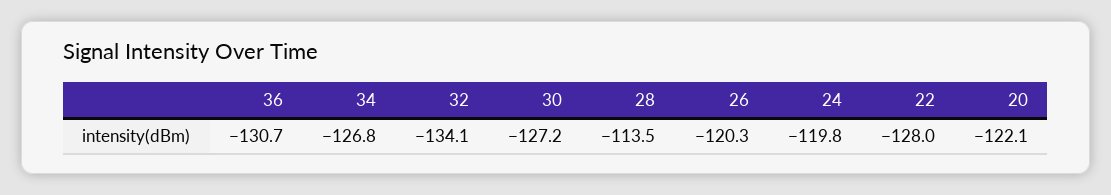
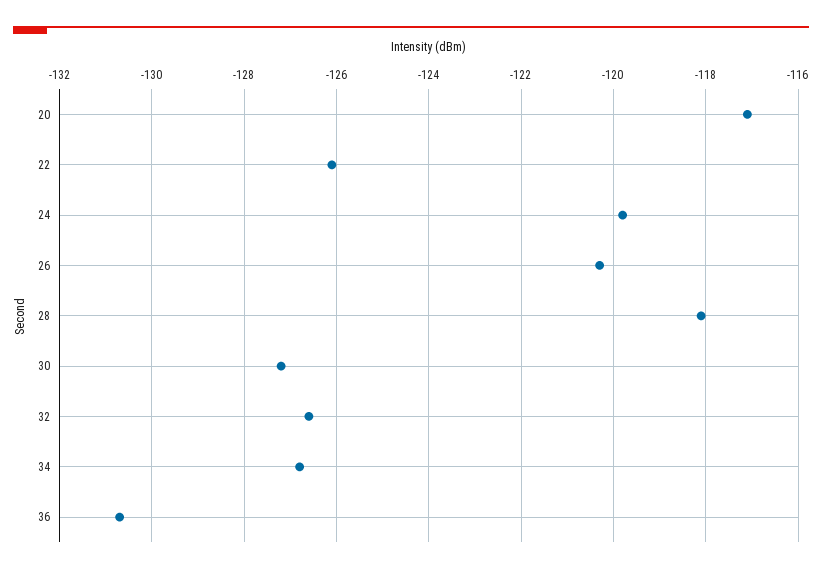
32: -134.1 -> -126.5
28: -113.5 -> -118
22: -128 -> -126
20: -122.1 -> -117

